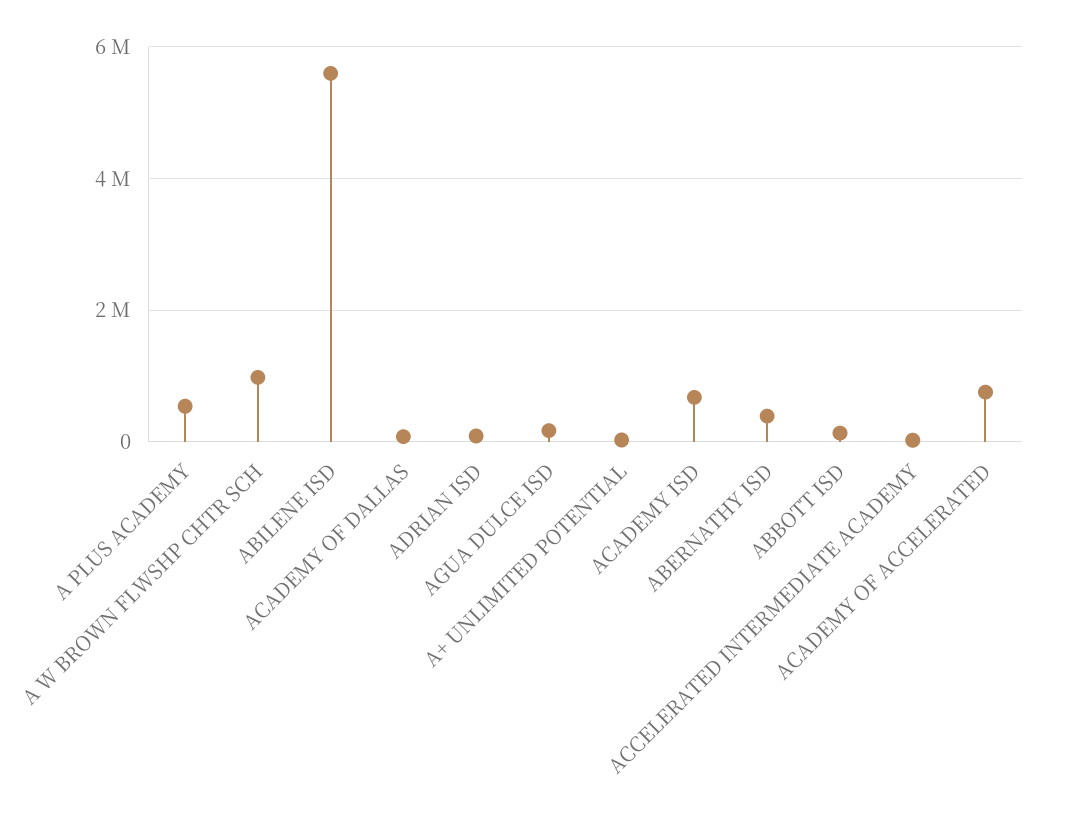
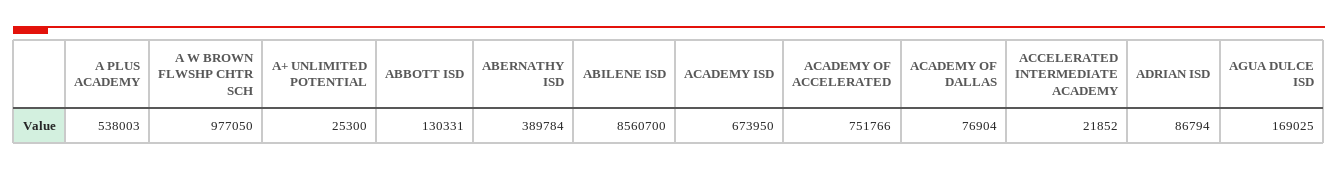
ABILENE ISD: 5600000 -> 8560700

